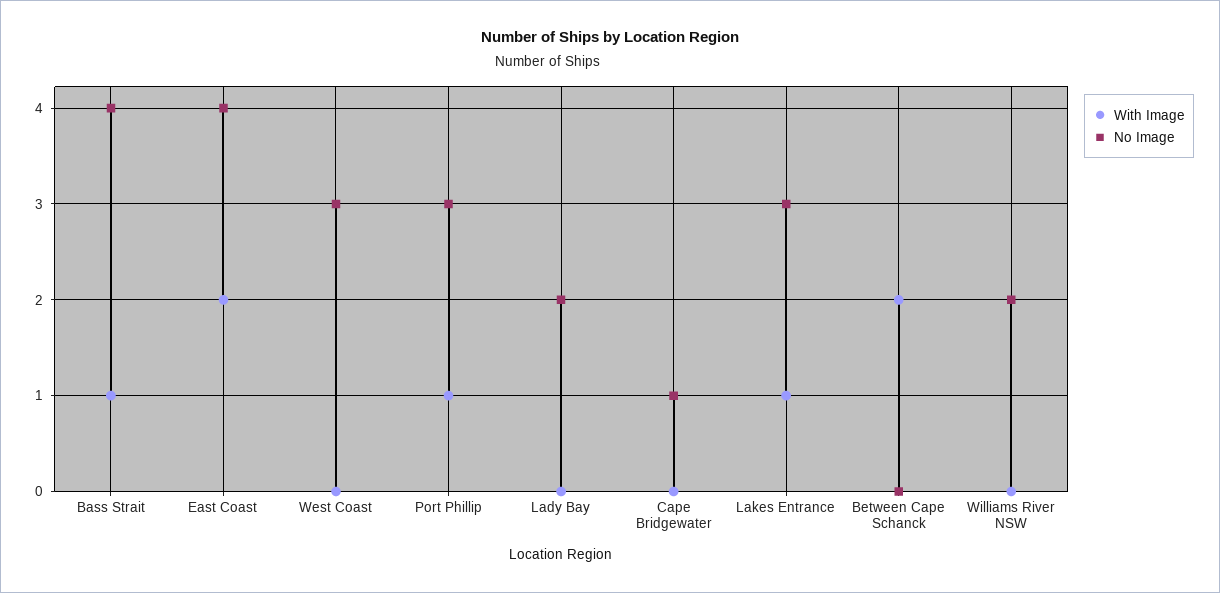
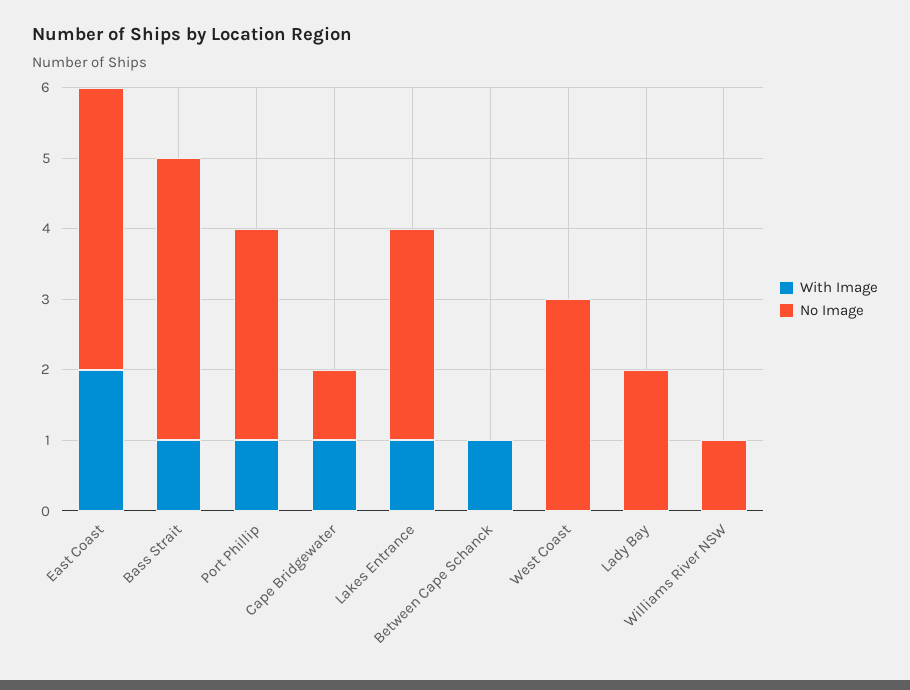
With Image, Cape Bridgewater: 0 -> 1
With Image, Between Cape Schanck: 2 -> 1
No Image, Williams River NSW: 2 -> 1

